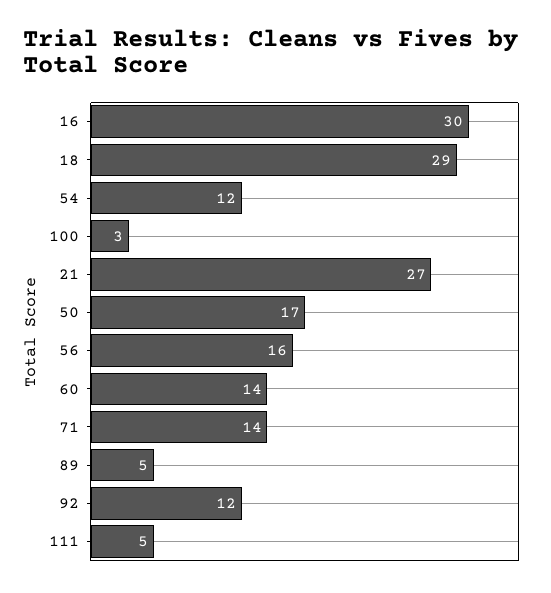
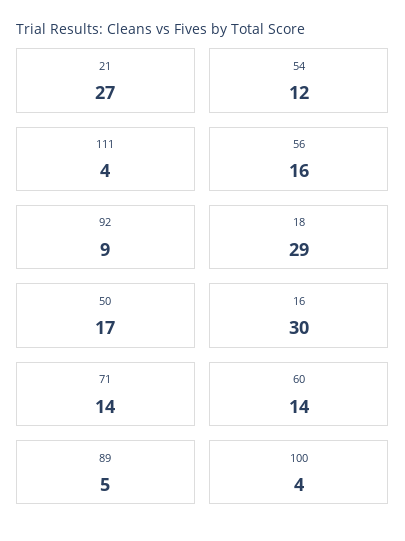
100: 3 -> 4
92: 12 -> 9
111: 5 -> 4

